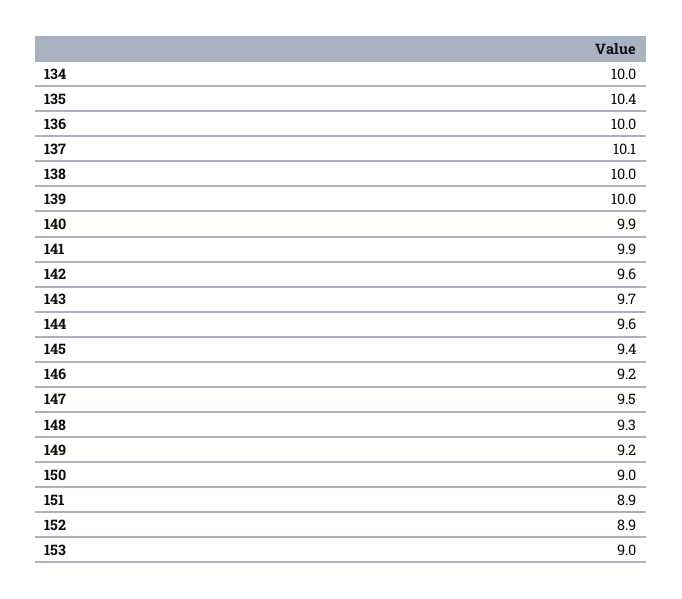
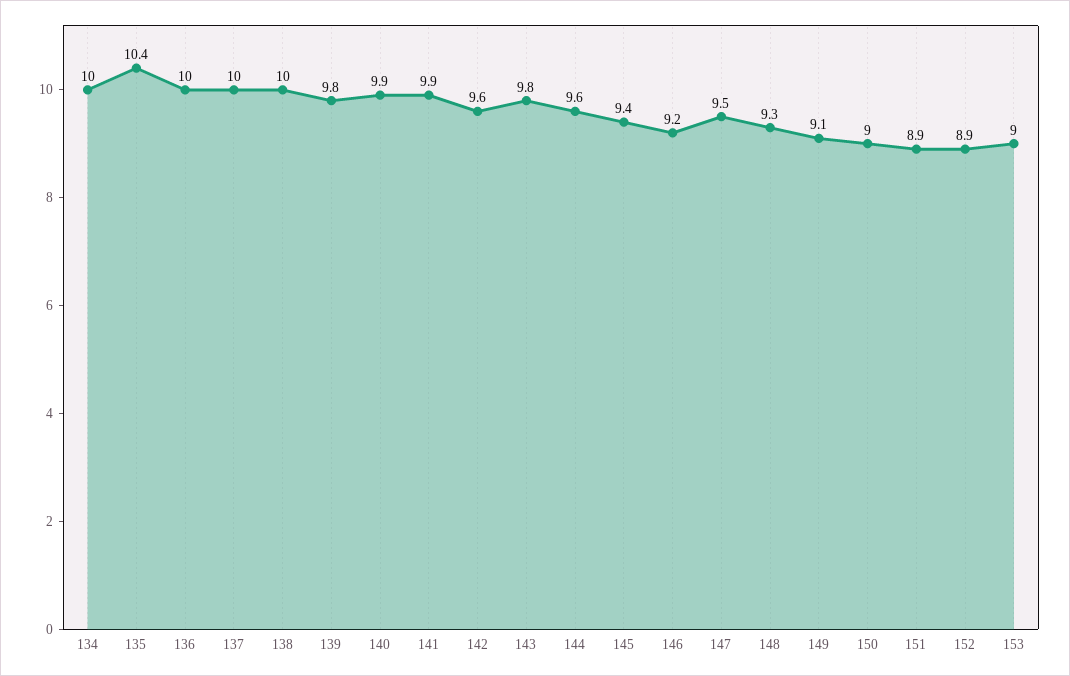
137: 10.1 -> 10
139: 10 -> 9.8
143: 9.7 -> 9.8
149: 9.2 -> 9.1

